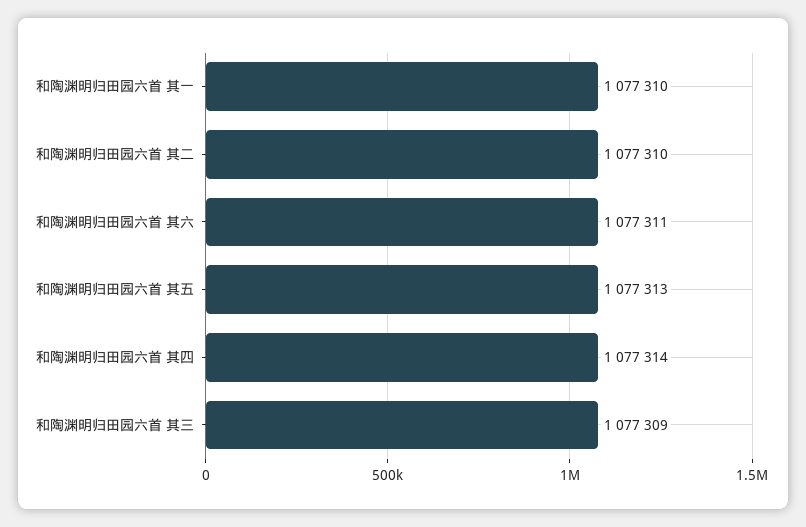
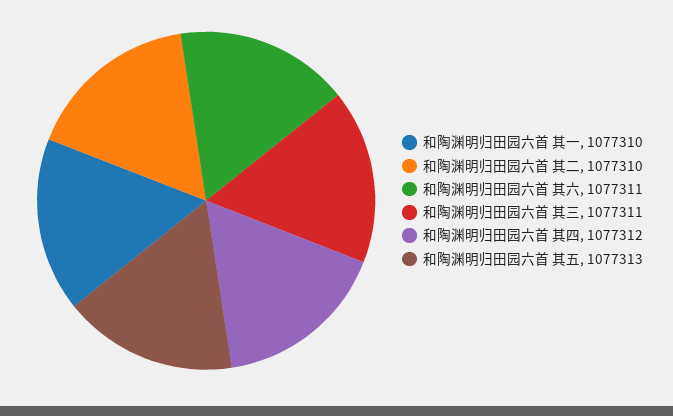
和陶渊明归田园六首 其四: 1077314 -> 1077312
和陶渊明归田园六首 其三: 1077309 -> 1077311

